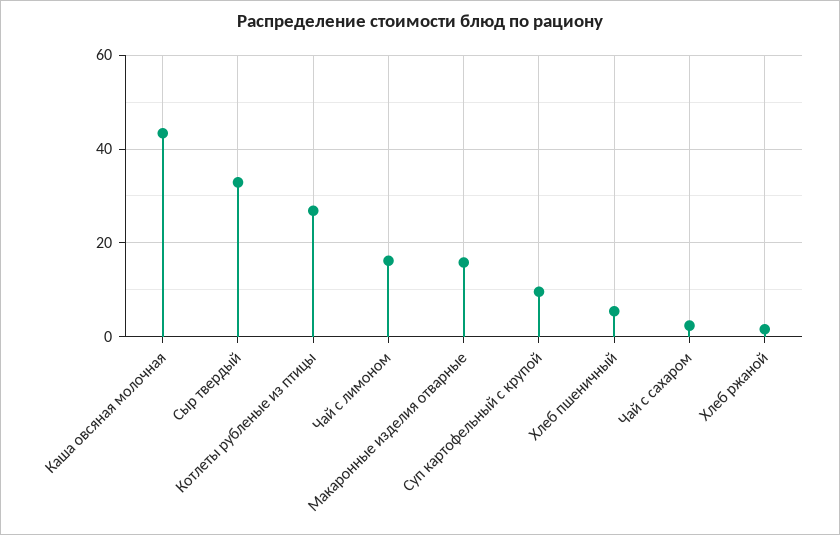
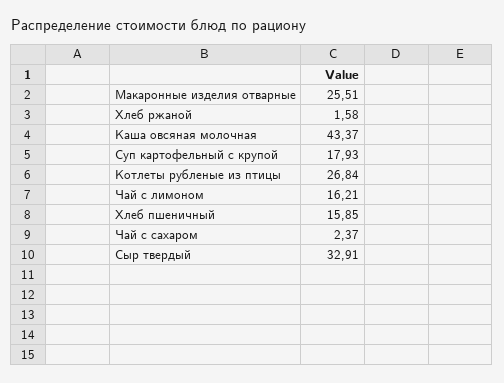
Макаронные изделия отварные: 16 -> 25.51
Суп картофельный с крупой: 10 -> 17.93
Хлеб пшеничный: 6 -> 15.85

